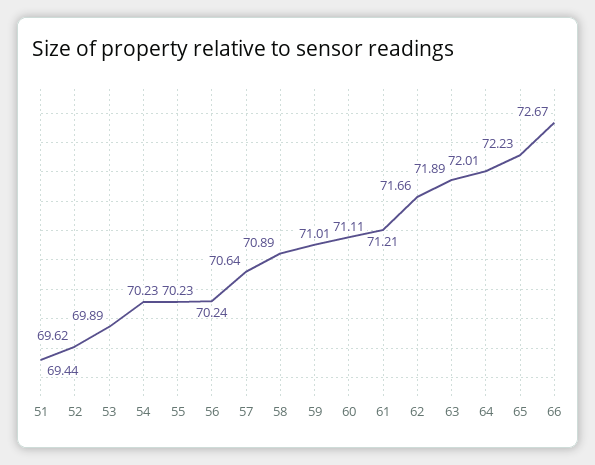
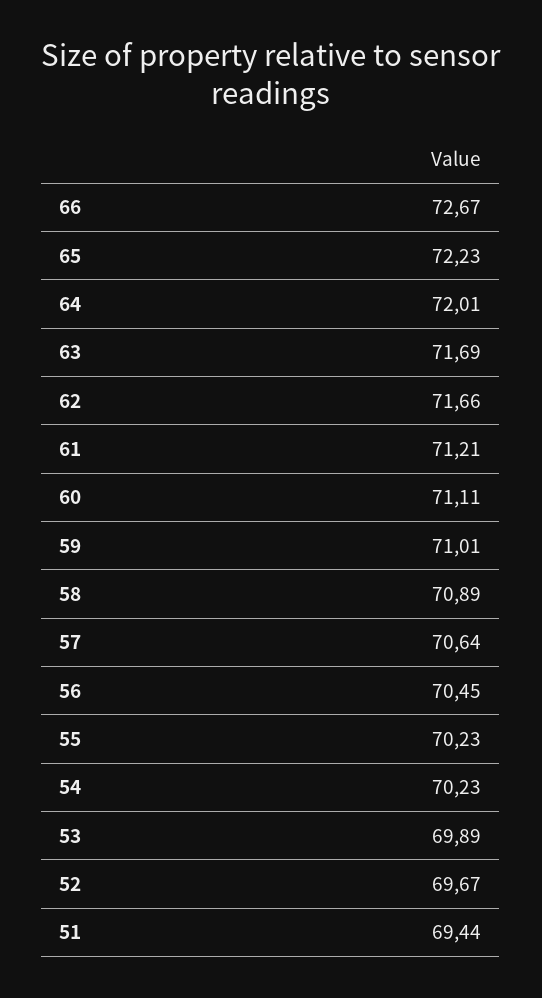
52: 69.62 -> 69.67
56: 70.24 -> 70.45
63: 71.89 -> 71.69

